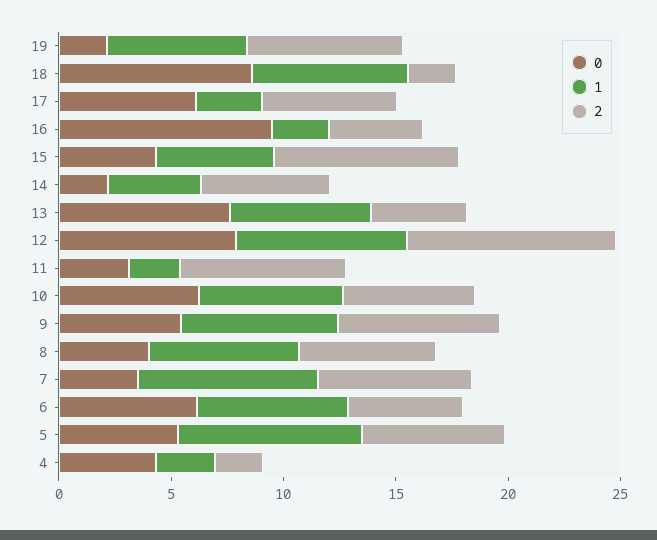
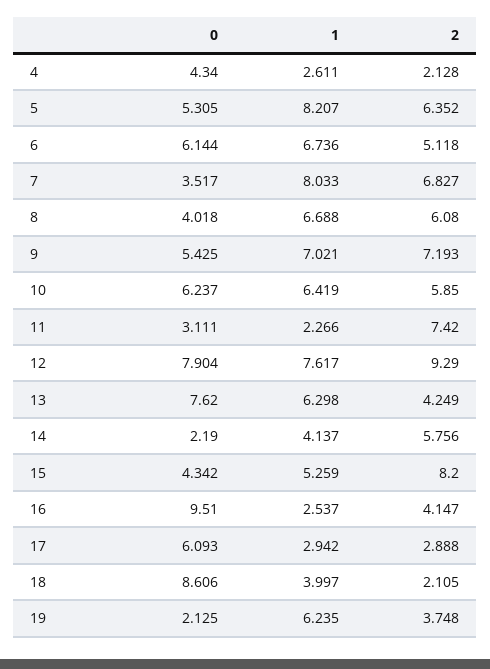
2, 19: 7 -> 3.748
1, 18: 7 -> 3.997
2, 17: 6 -> 2.888

